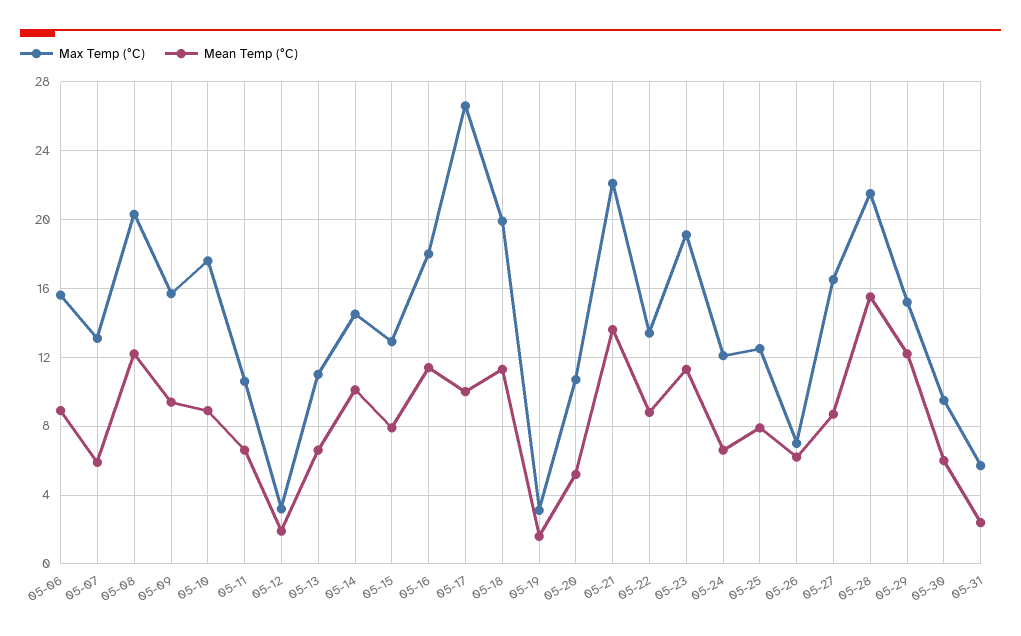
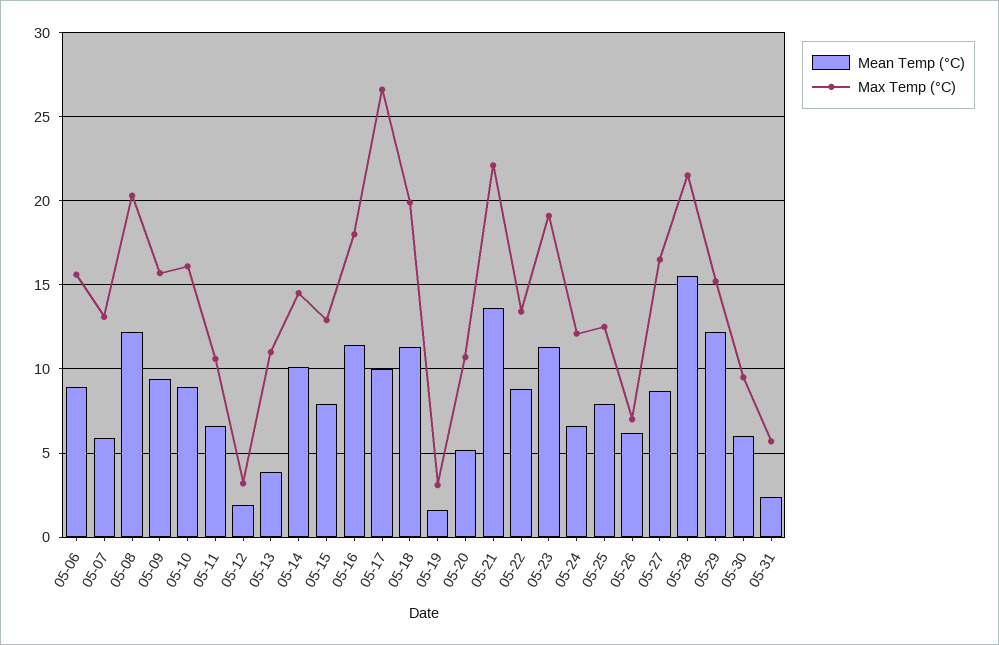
Max Temp (°C), 05-10: 17.5 -> 16
Mean Temp (°C), 05-13: 6.5 -> 4

